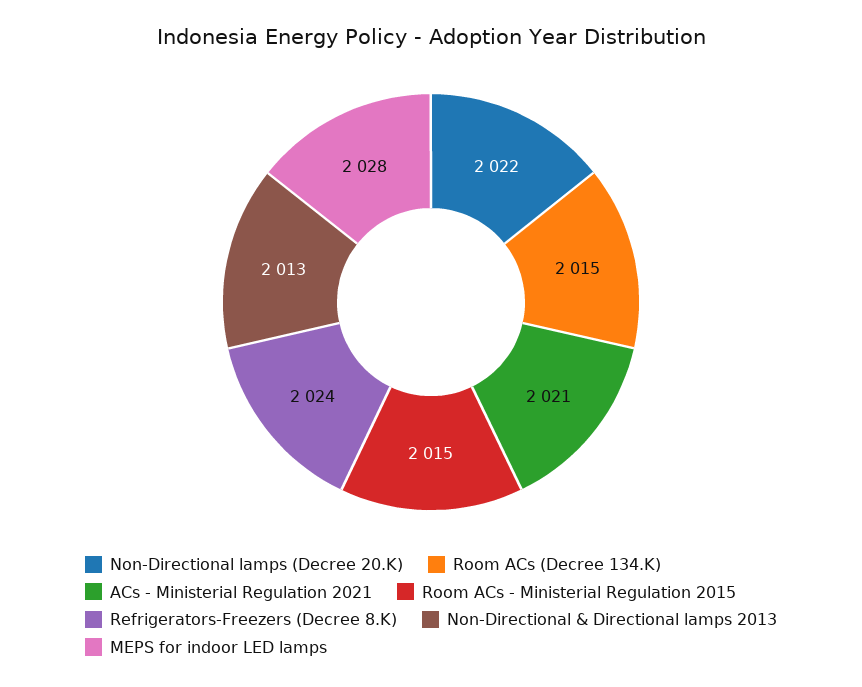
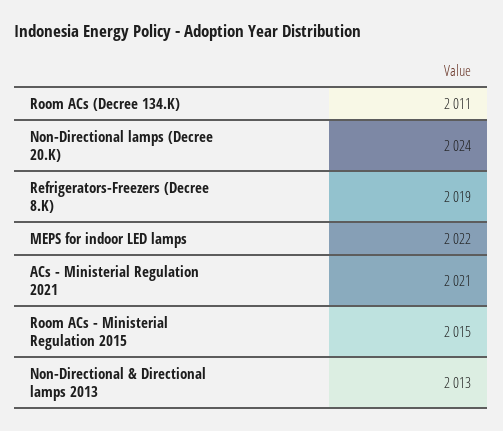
Non-Directional lamps (Decree 20.K): 2022 -> 2024
Room ACs (Decree 134.K): 2015 -> 2011
Refrigerators-Freezers (Decree 8.K): 2024 -> 2019
MEPS for indoor LED lamps: 2028 -> 2022

